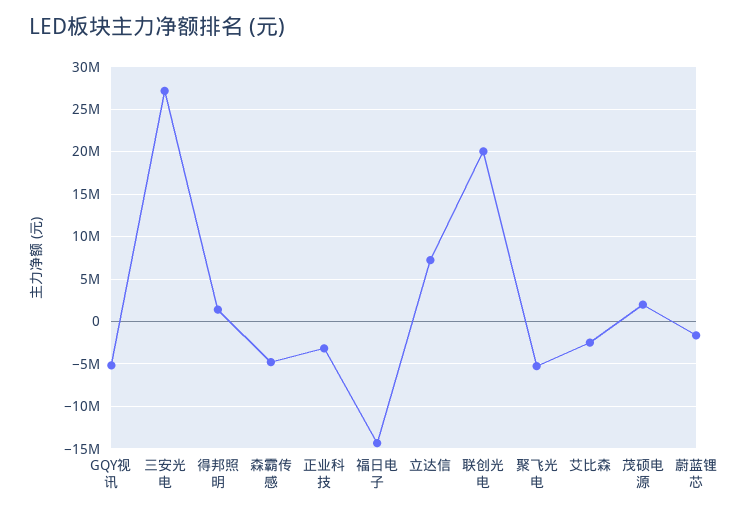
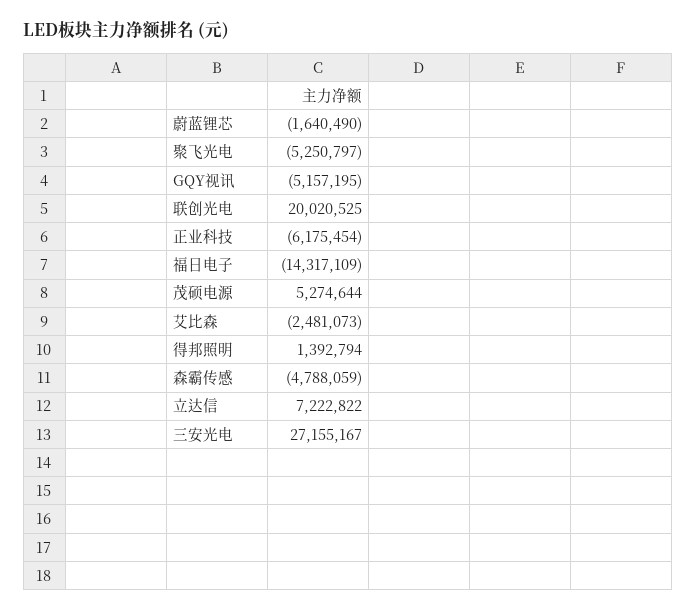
正业科技: -3000000 -> -6175454
茂硕电源: 2000000 -> 5274644

